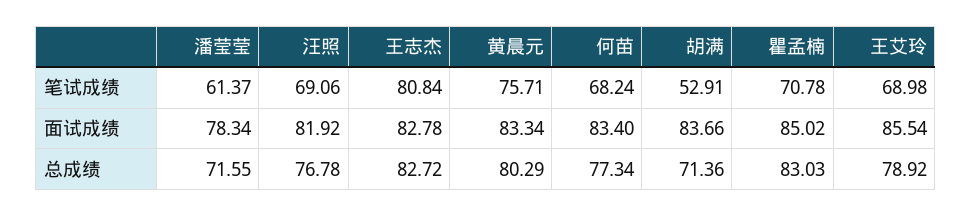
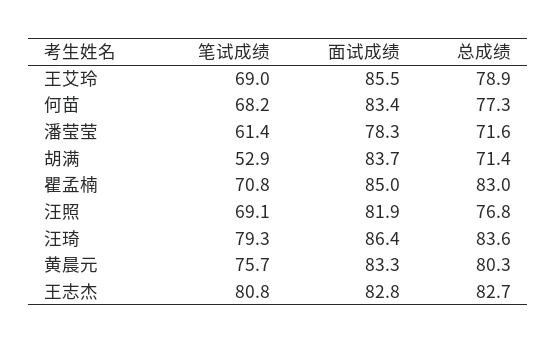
汪琦, 笔试成绩: none -> 79.3
汪琦, 面试成绩: none -> 86.4
汪琦, 总成绩: none -> 83.6

